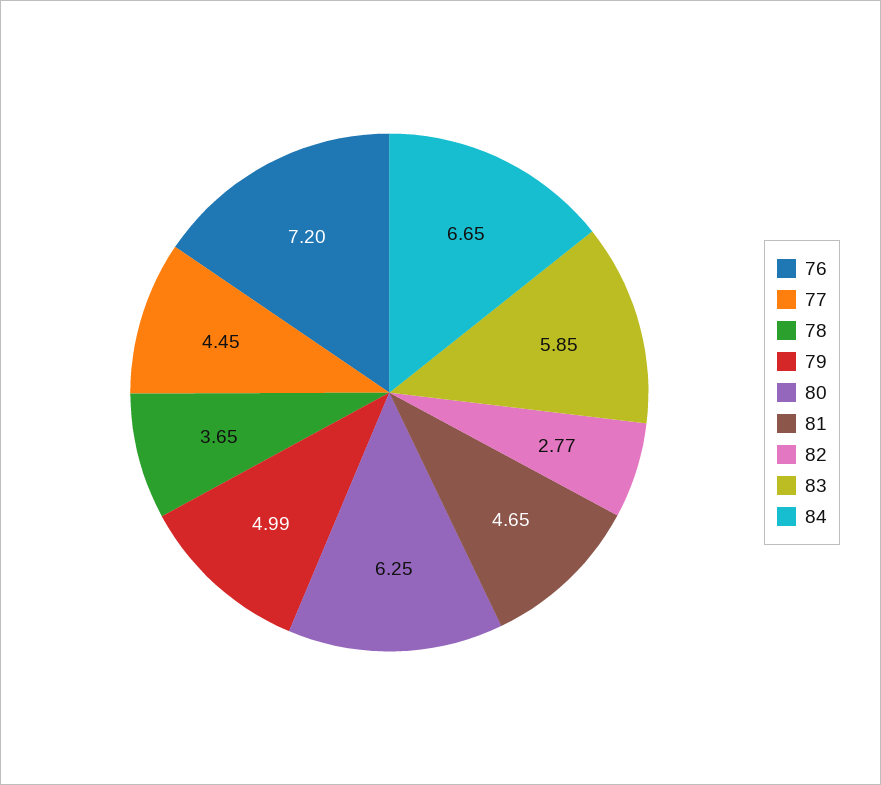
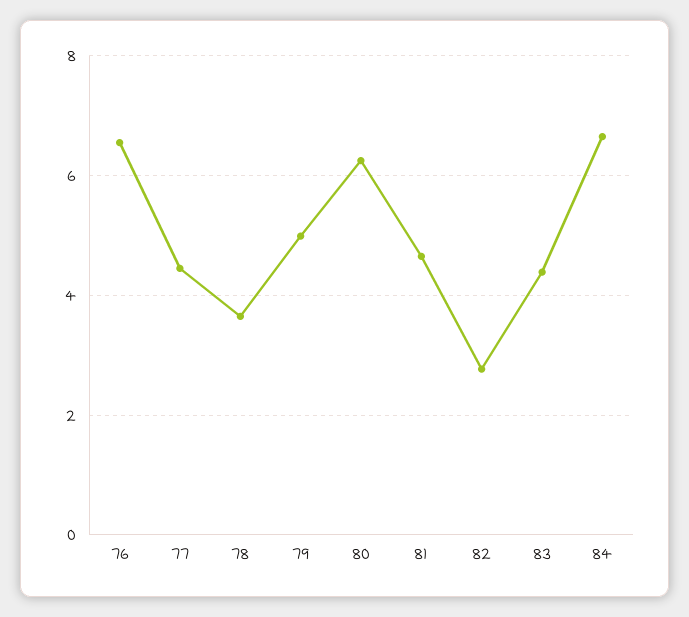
76: 7.2 -> 6.6
83: 5.85 -> 4.4

